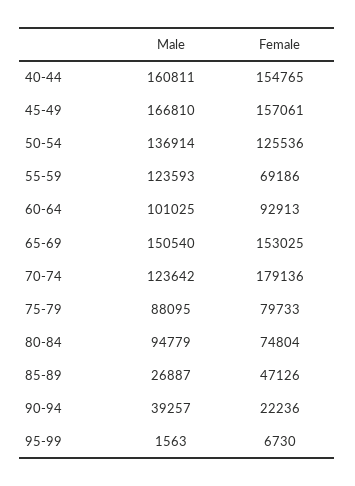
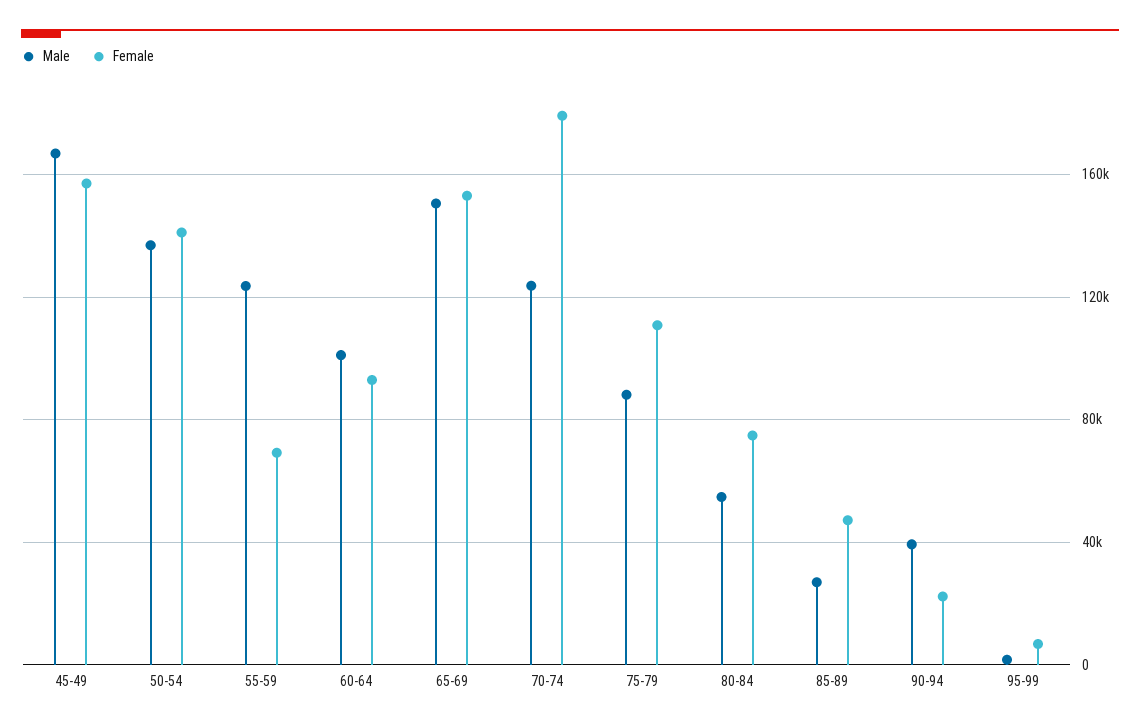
Male, 40-44: 160811 -> none
Female, 40-44: 154765 -> none
Female, 50-54: 125536 -> 140000
Female, 75-79: 79733 -> 110000
Male, 80-84: 94779 -> 55000

